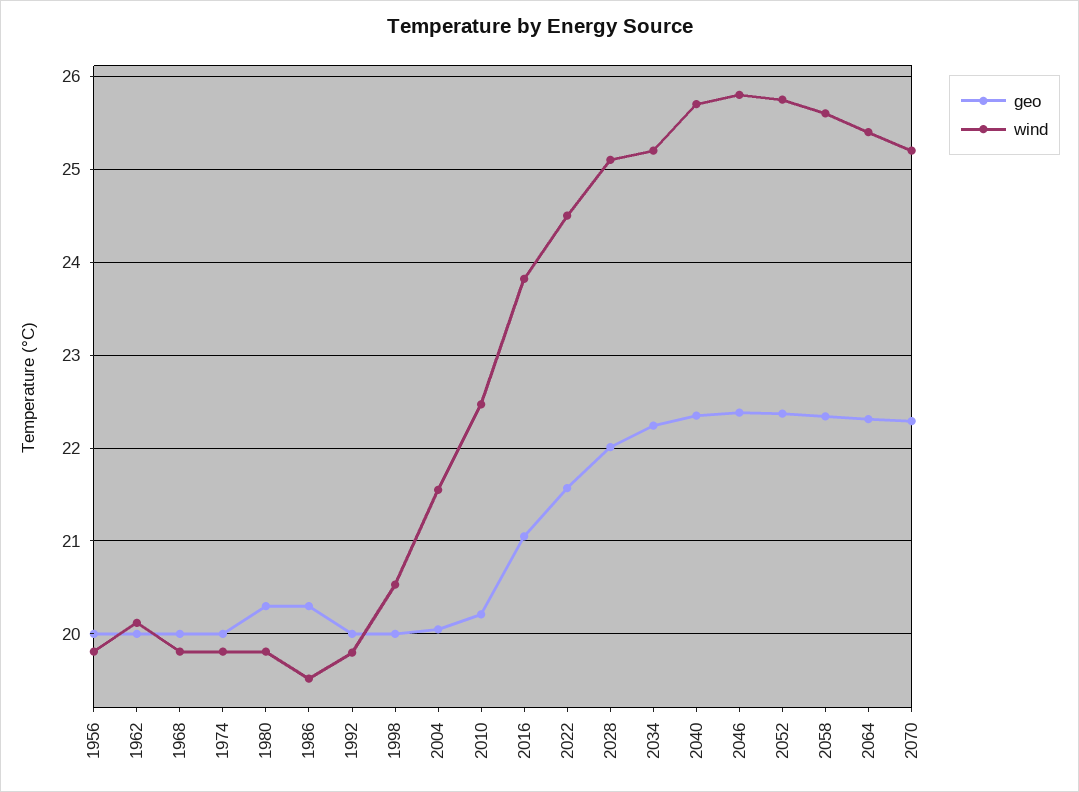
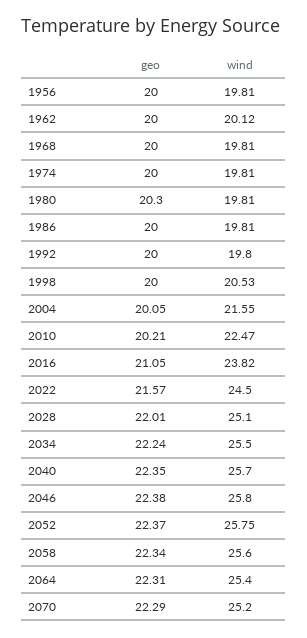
geo, 1986: 20.3 -> 20
wind, 1986: 19.5 -> 19.81
wind, 2034: 25.2 -> 25.5

